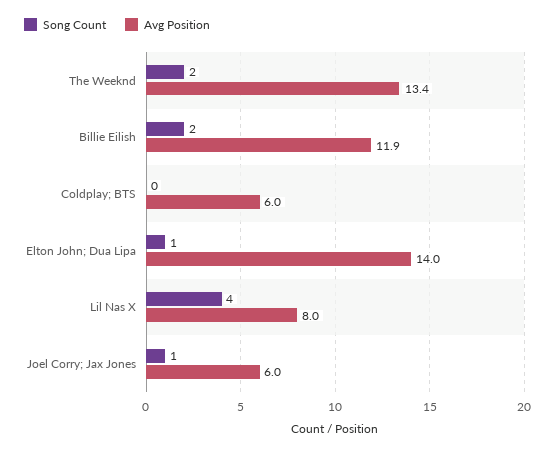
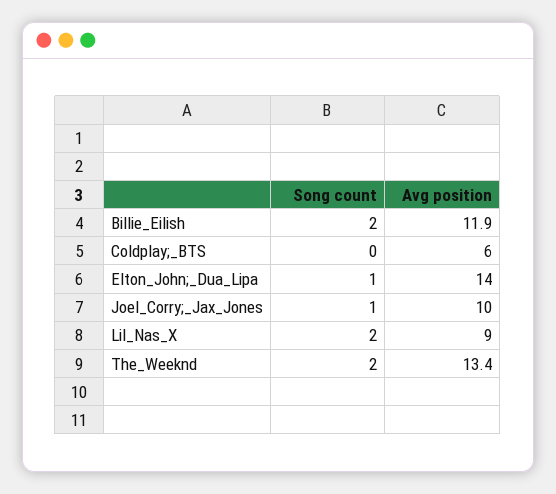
Song Count, Lil Nas X: 4 -> 2
Avg Position, Lil Nas X: 8 -> 9
Avg Position, Joel Corry; Jax Jones: 6 -> 10

